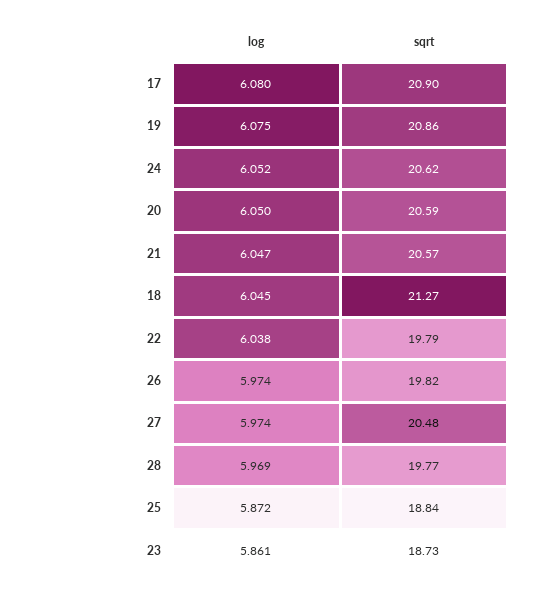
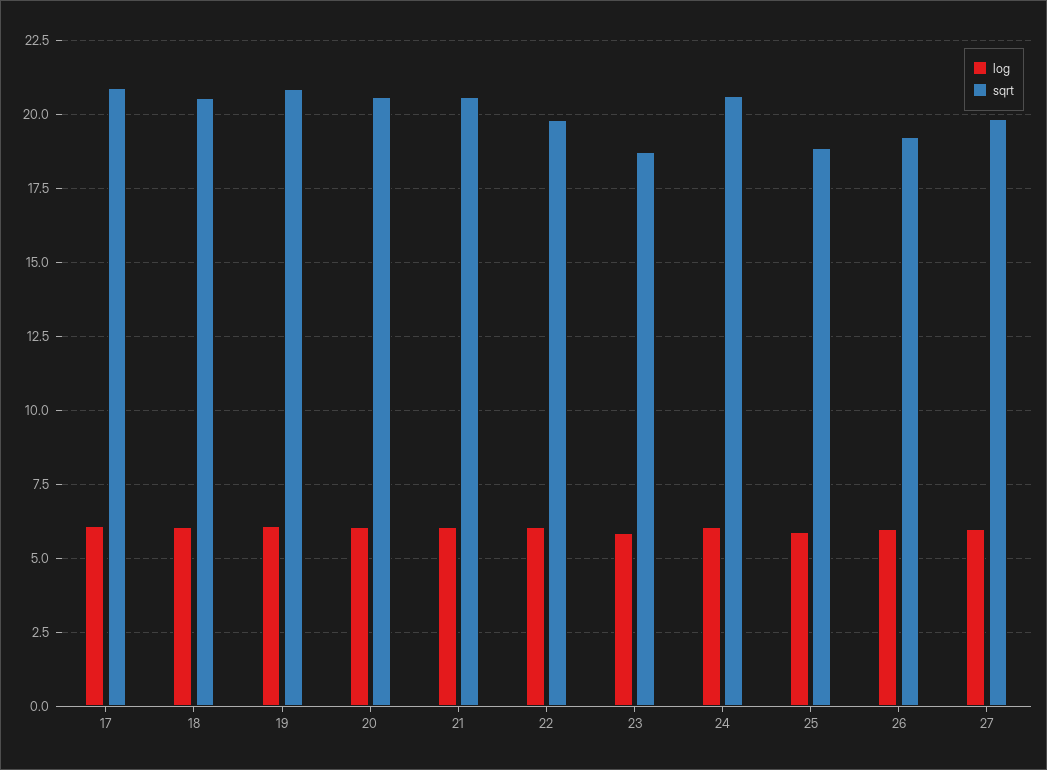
sqrt, 18: 21.27 -> 20.5
sqrt, 26: 19.82 -> 19.25
sqrt, 27: 20.48 -> 19.75
log, 28: 5.969 -> none
sqrt, 28: 19.77 -> none

